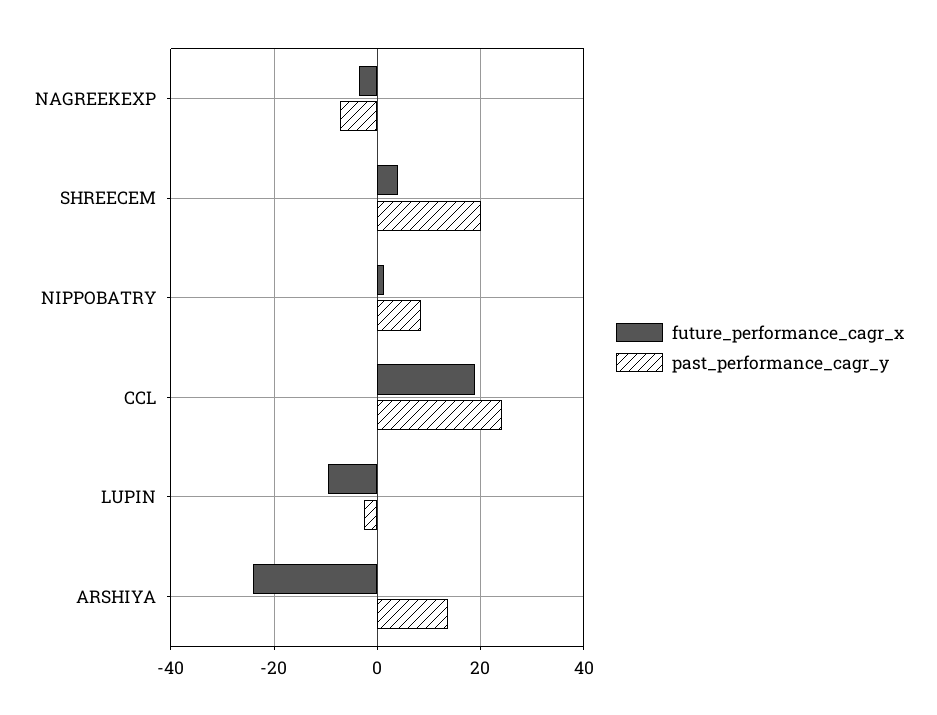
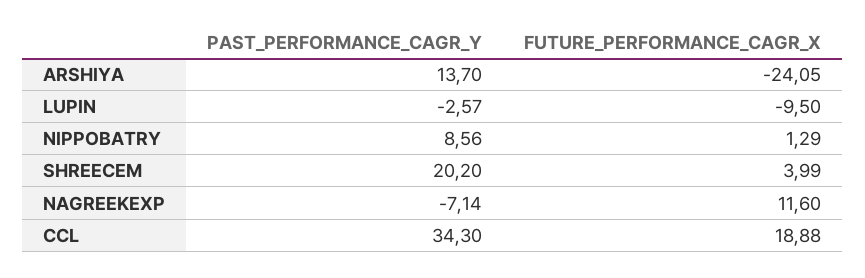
future_performance_cagr_x, NAGREEKEXP: -4 -> 11.6
past_performance_cagr_y, CCL: 24 -> 34.3

